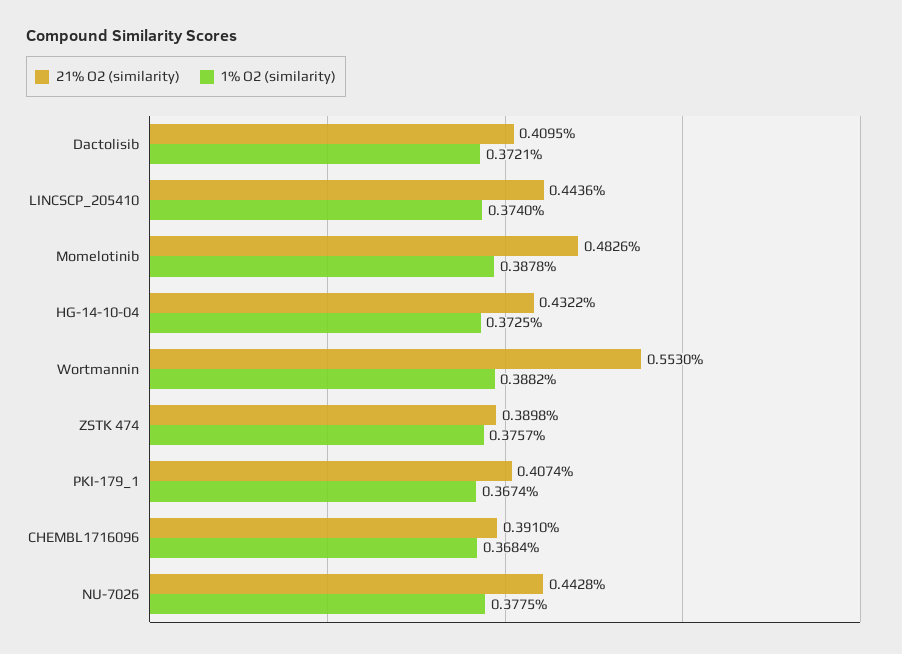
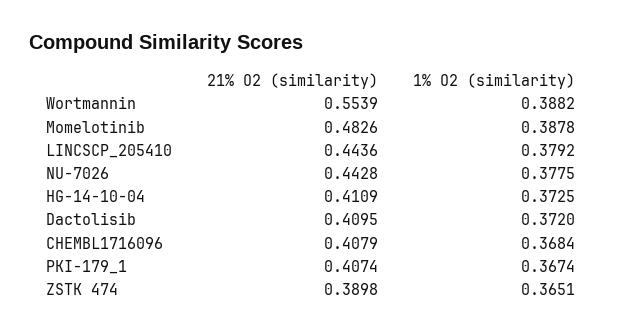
1% O2 (similarity), Dactolisib: 0.3721 -> 0.372
1% O2 (similarity), LINCSCP_205410: 0.374 -> 0.3792
21% O2 (similarity), HG-14-10-04: 0.4322 -> 0.4109
21% O2 (similarity), Wortmannin: 0.553 -> 0.5539
1% O2 (similarity), ZSTK 474: 0.3757 -> 0.3651
21% O2 (similarity), CHEMBL1716096: 0.391 -> 0.4079

